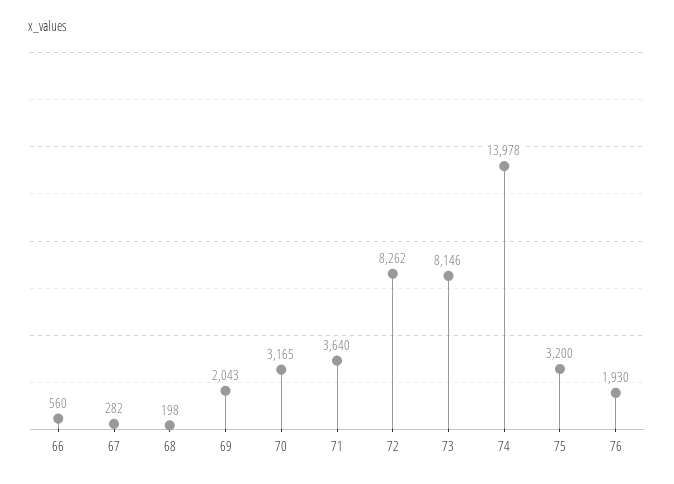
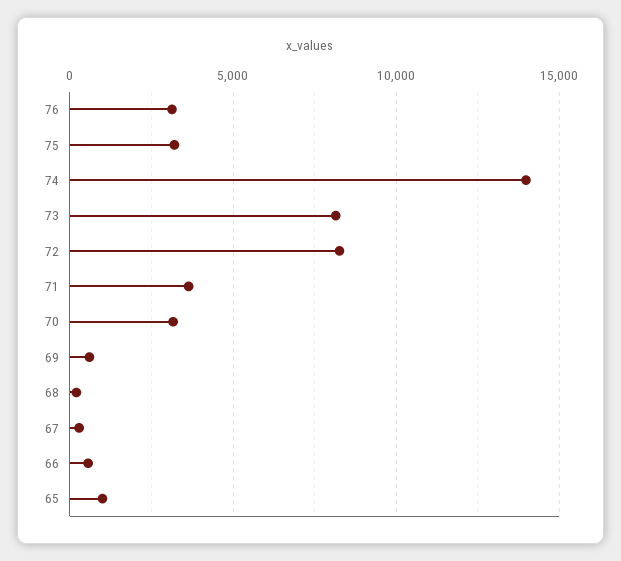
69: 2043 -> 500
76: 1930 -> 3000
65: none -> 1000

